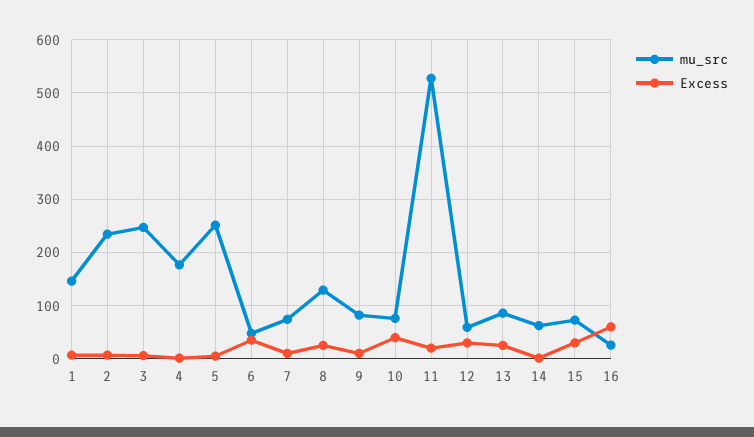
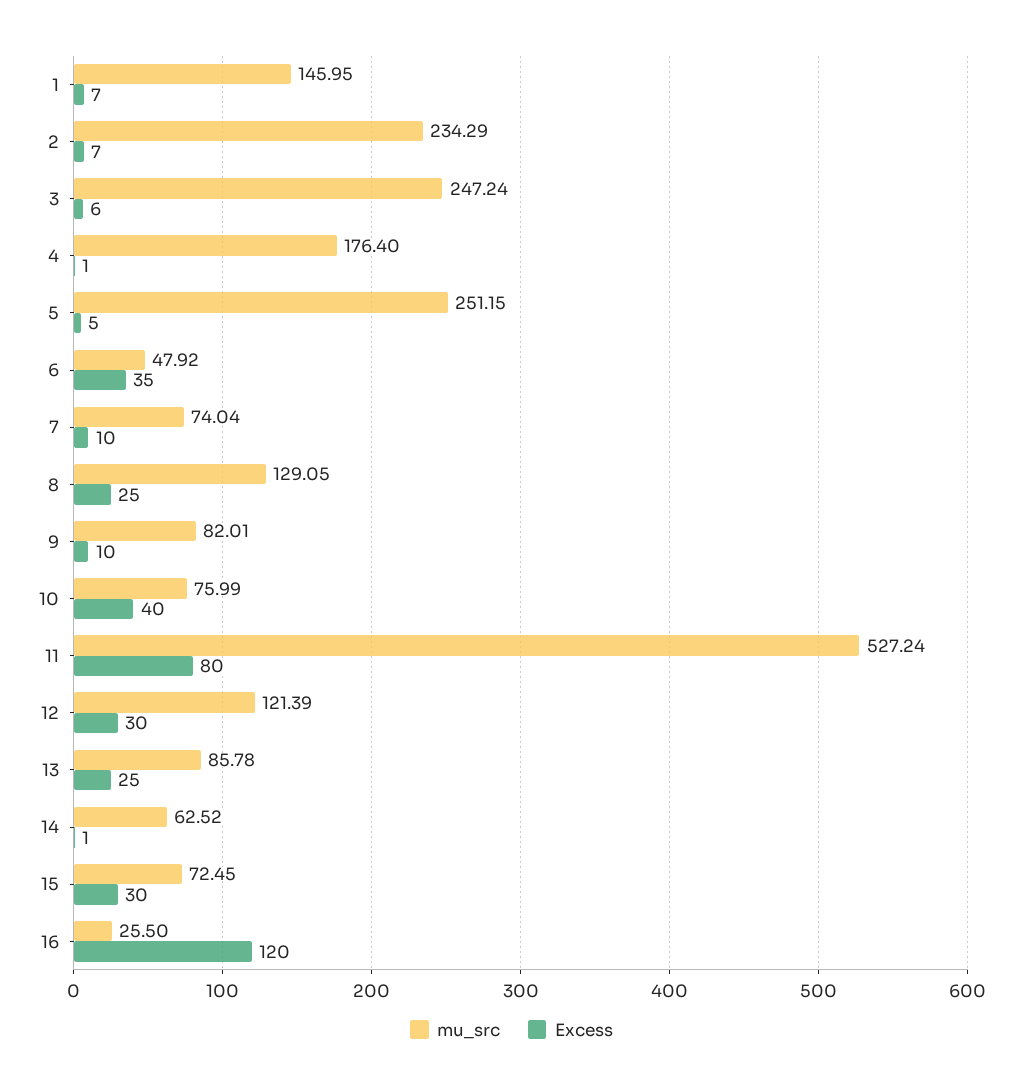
Excess, 11: 20 -> 80
mu_src, 12: 60 -> 121.39
Excess, 16: 60 -> 120

